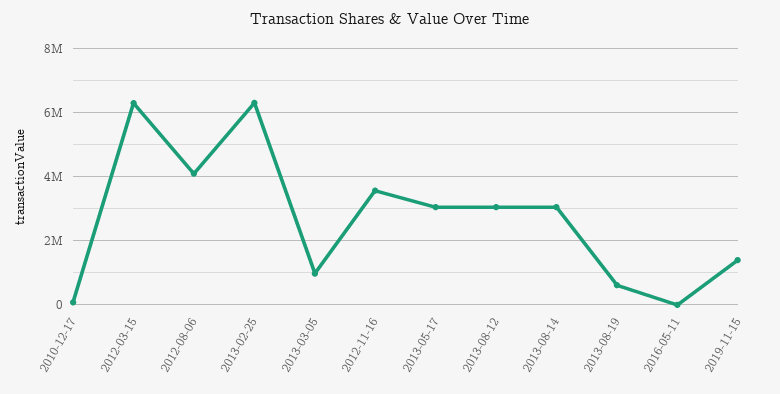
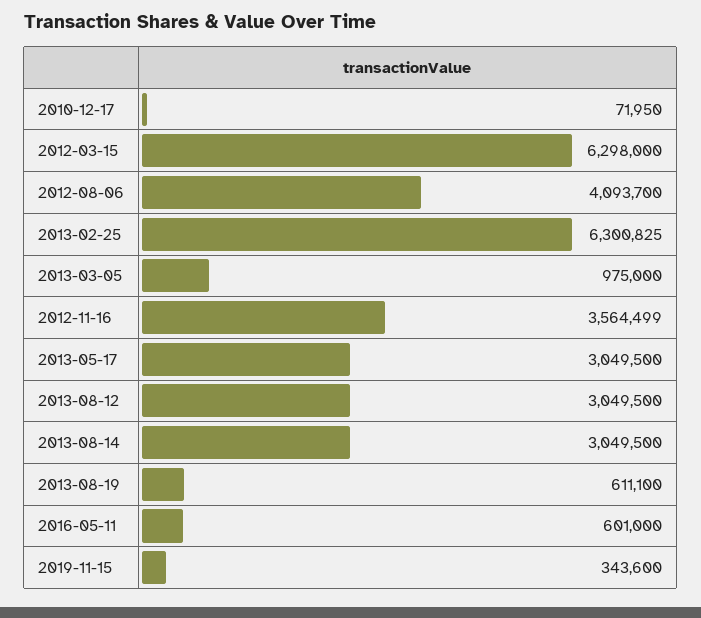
2016-05-11: 0 -> 601000
2019-11-15: 1400000 -> 343600

